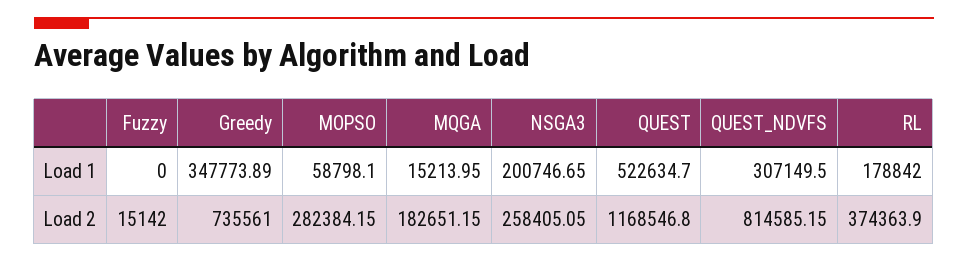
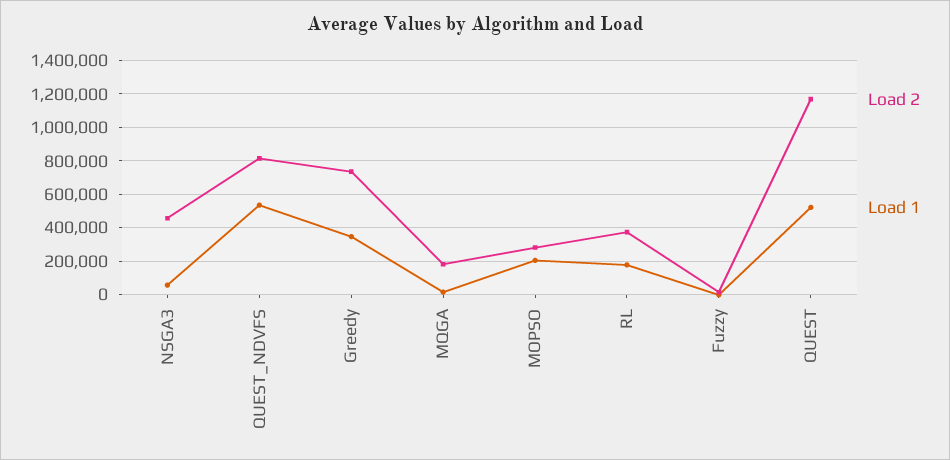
Load 1, MOPSO: 58798.1 -> 200000
Load 1, NSGA3: 200746.65 -> 50000
Load 1, QUEST_NDVFS: 307149.5 -> 550000
Load 2, NSGA3: 258405.05 -> 450000

